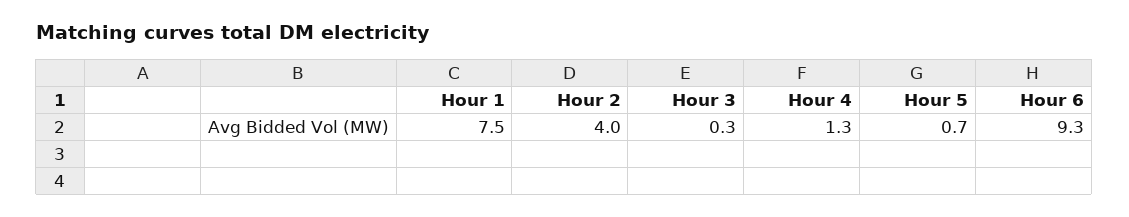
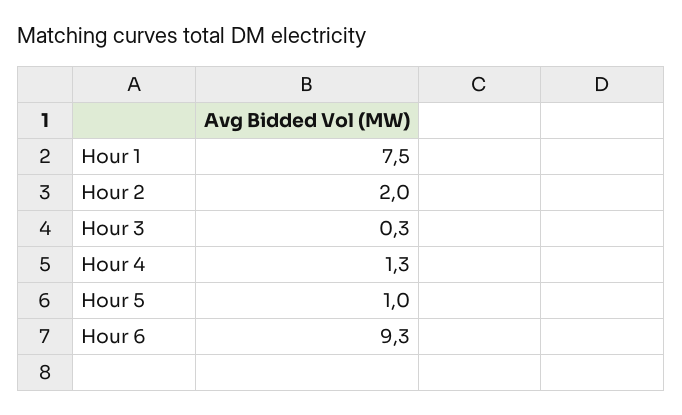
Hour 2: 4 -> 2
Hour 5: 0.7 -> 1

